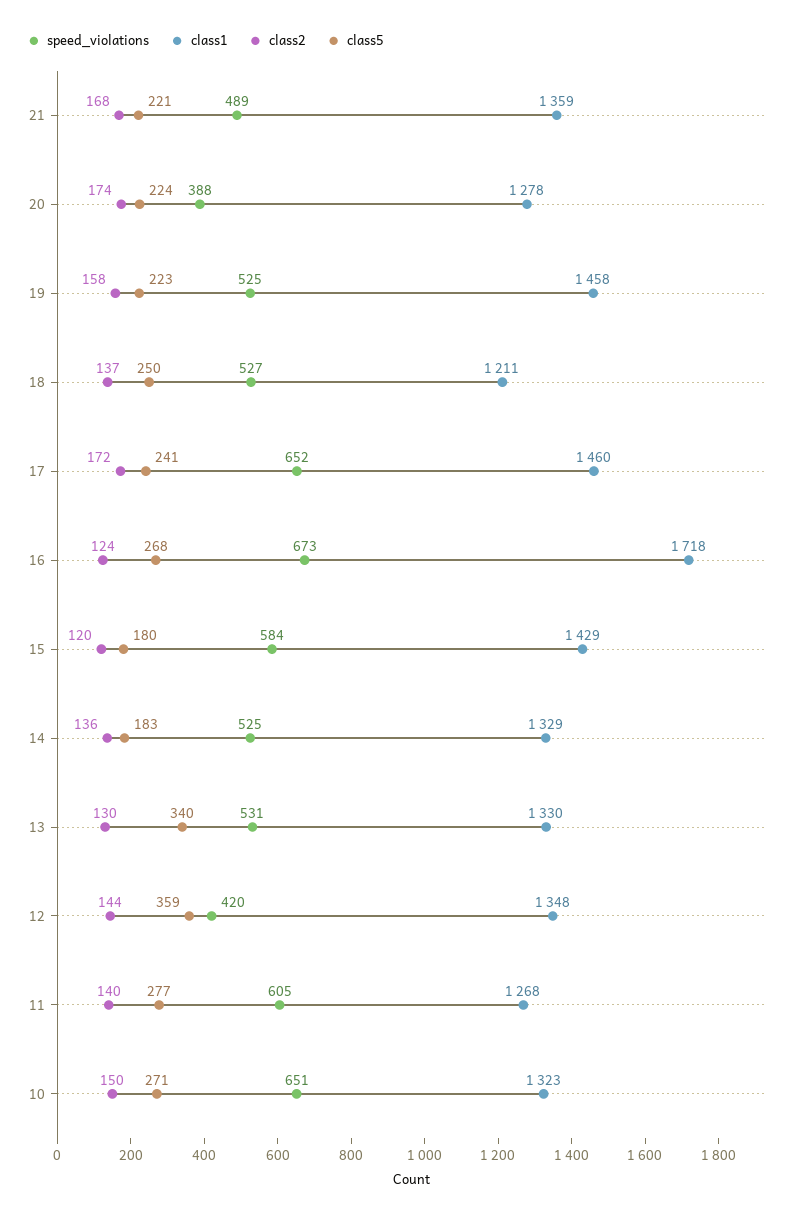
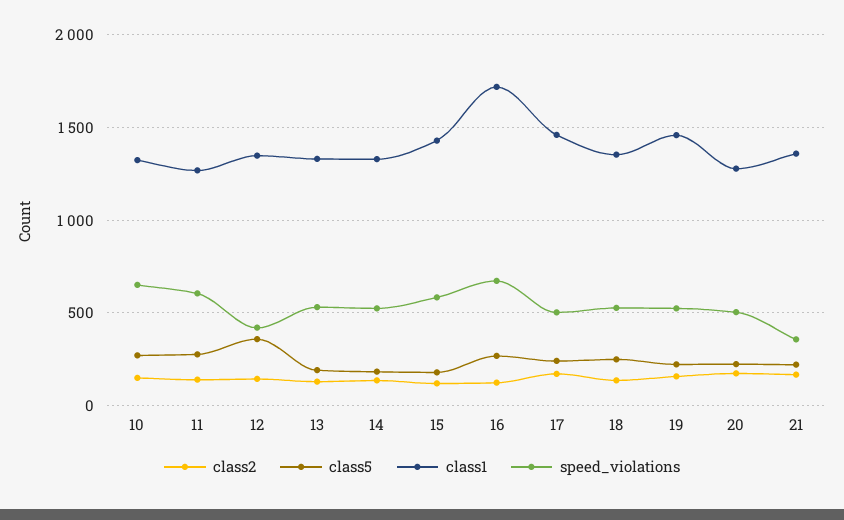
speed_violations, 21: 489 -> 350
speed_violations, 20: 388 -> 500
class1, 18: 1211 -> 1350
speed_violations, 17: 652 -> 500
class5, 13: 340 -> 200

